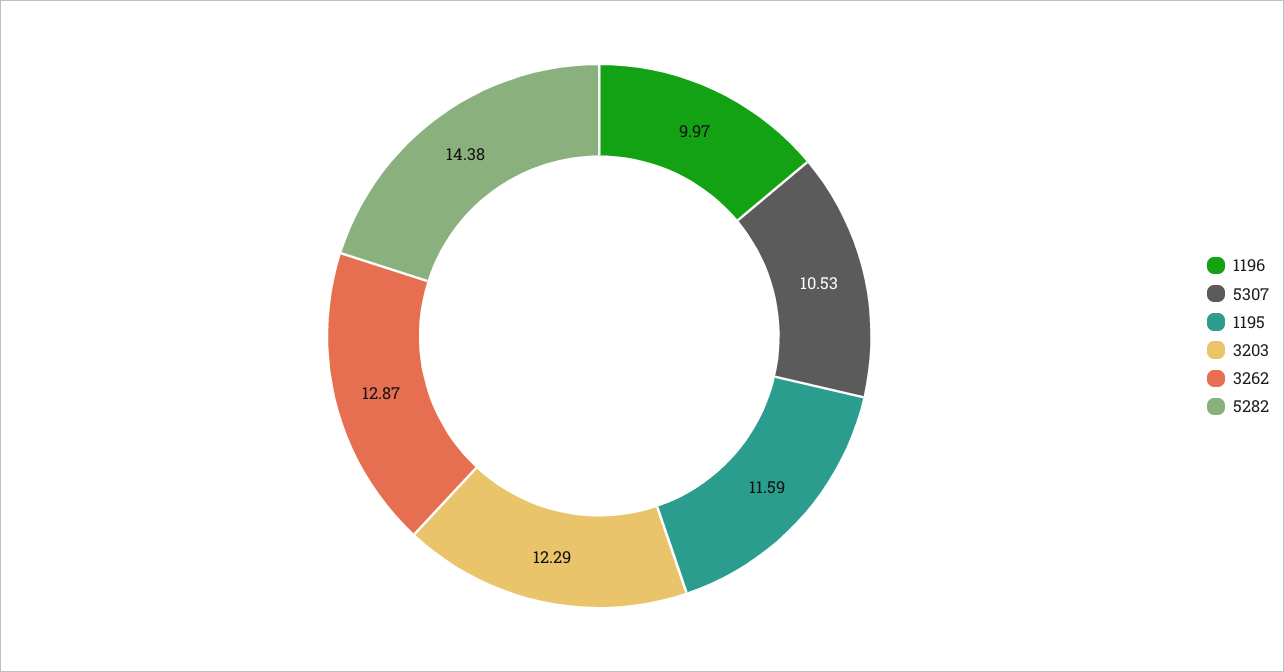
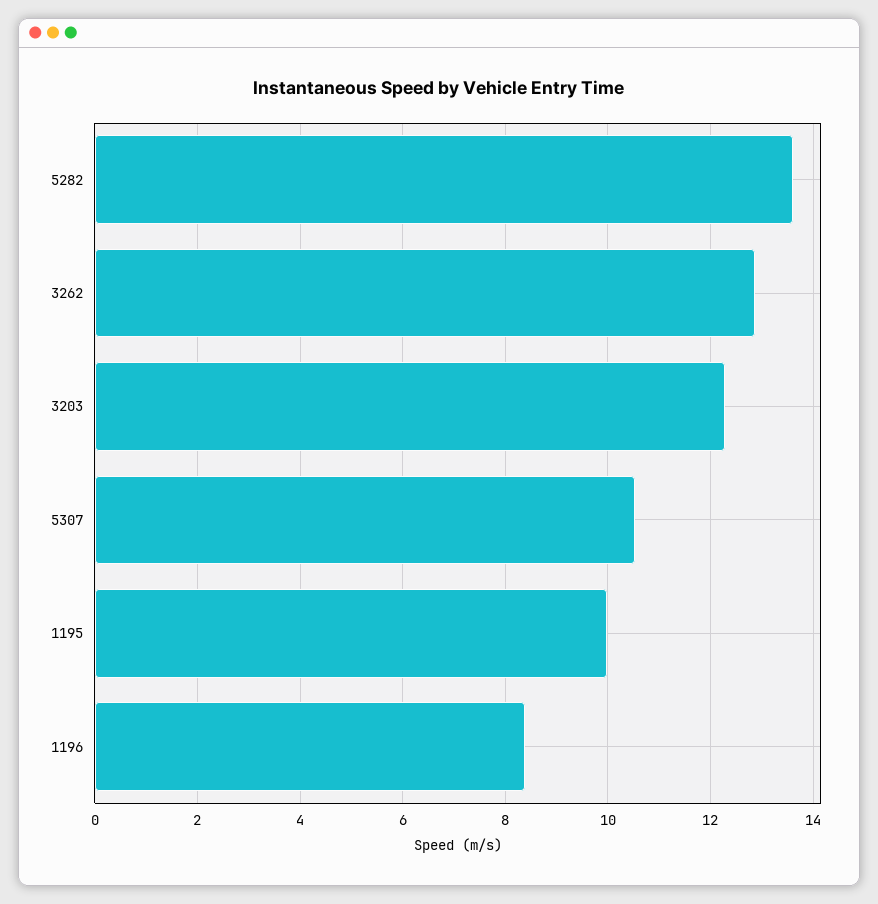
1196: 9.97 -> 8.4
1195: 11.59 -> 10
5282: 14.38 -> 13.6

